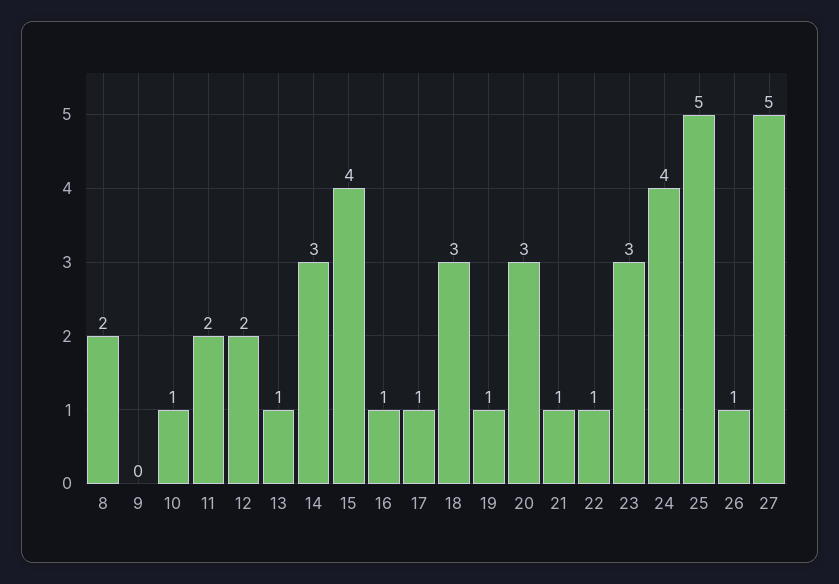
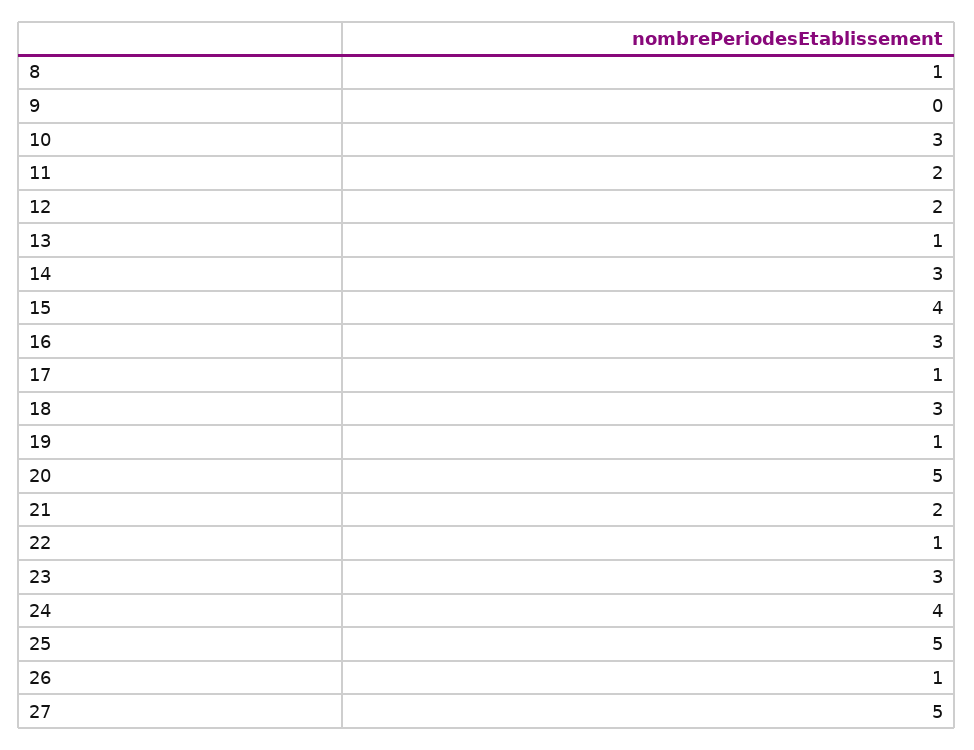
8: 2 -> 1
10: 1 -> 3
16: 1 -> 3
20: 3 -> 5
21: 1 -> 2

